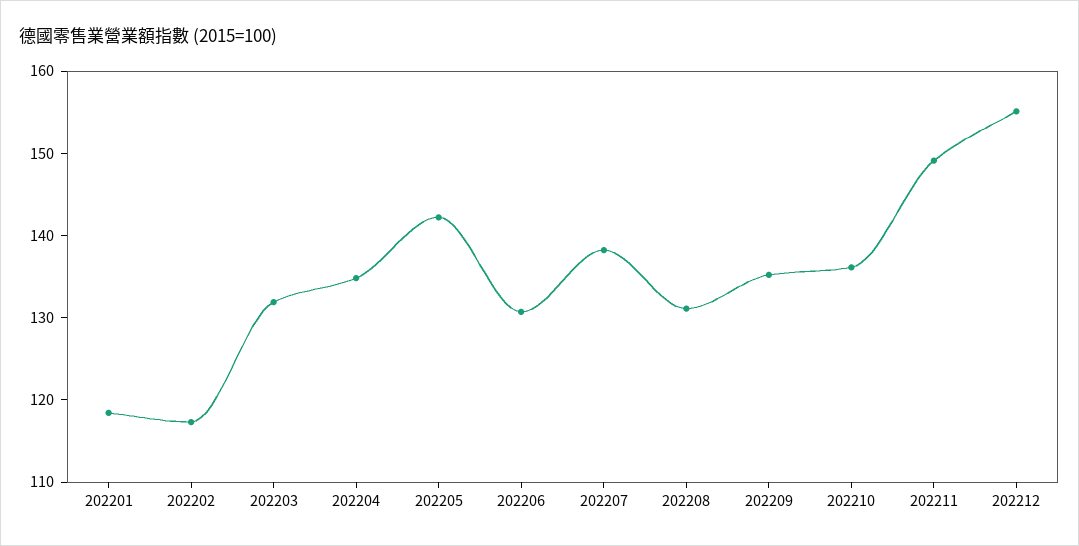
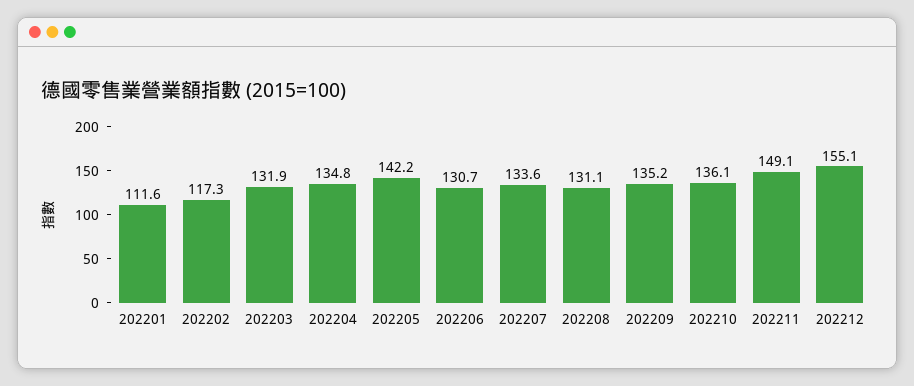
202201: 118 -> 111.6
202207: 138 -> 133.6

